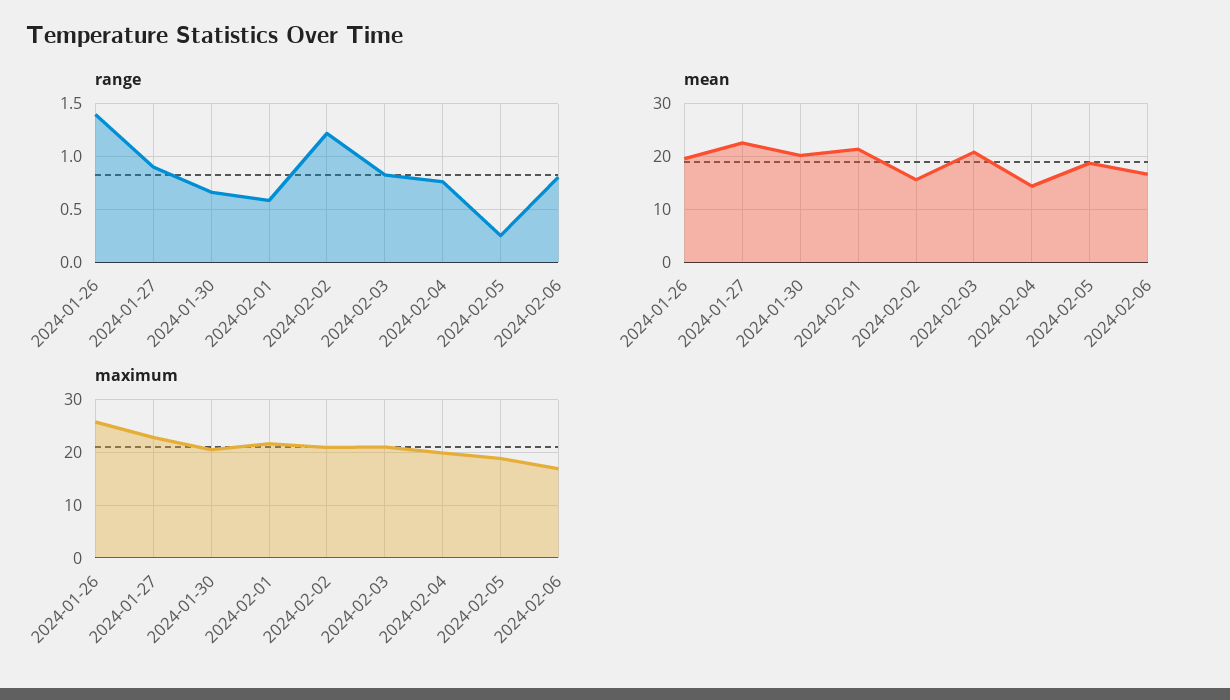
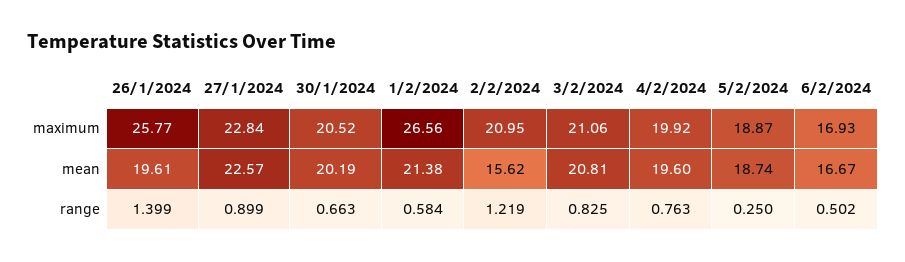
range, 2024-02-06: 0.8 -> 0.502
mean, 2024-02-04: 14 -> 19.6
maximum, 2024-02-01: 22 -> 26.56

